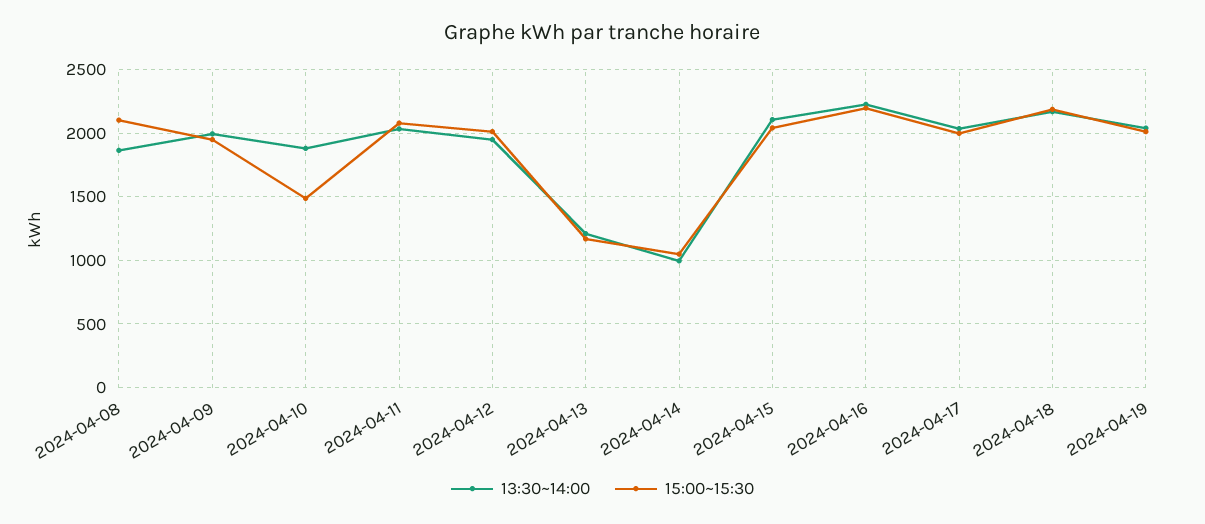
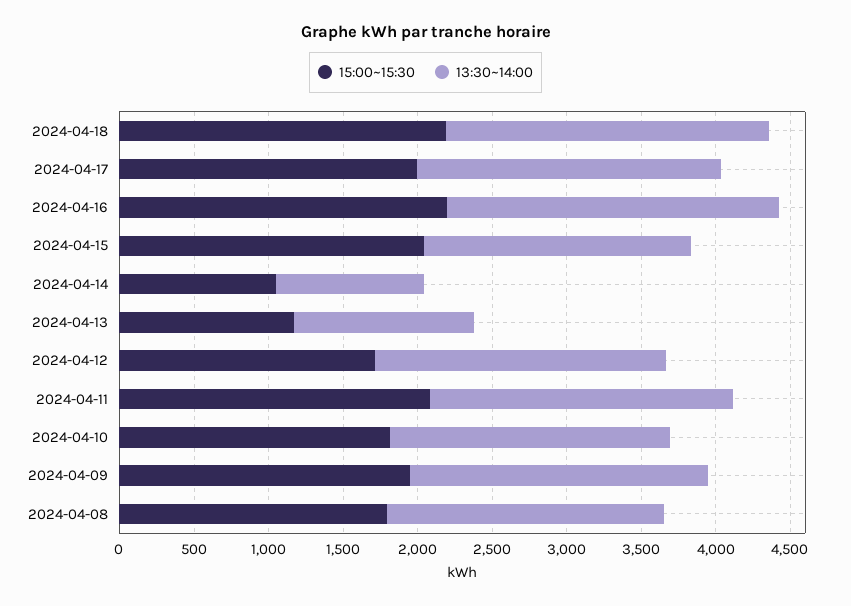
15:00~15:30, 2024-04-08: 2100 -> 1800
15:00~15:30, 2024-04-10: 1500 -> 1800
15:00~15:30, 2024-04-12: 2000 -> 1700
13:30~14:00, 2024-04-15: 2100 -> 1800
13:30~14:00, 2024-04-19: 2050 -> none
15:00~15:30, 2024-04-19: 2000 -> none

